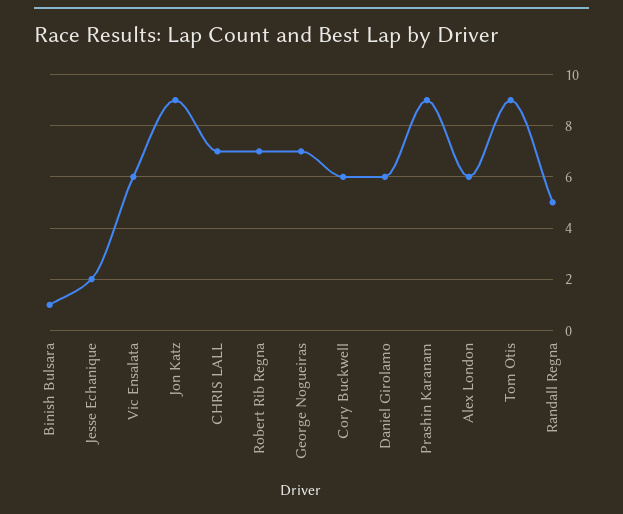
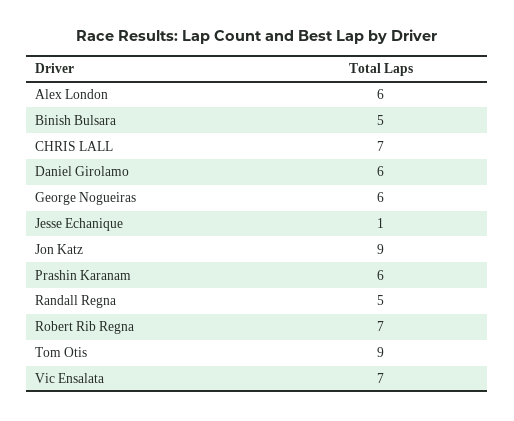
Binish Bulsara: 1 -> 5
Jesse Echanique: 2 -> 1
Vic Ensalata: 6 -> 7
George Nogueiras: 7 -> 6
Cory Buckwell: 6 -> none
Prashin Karanam: 9 -> 6

